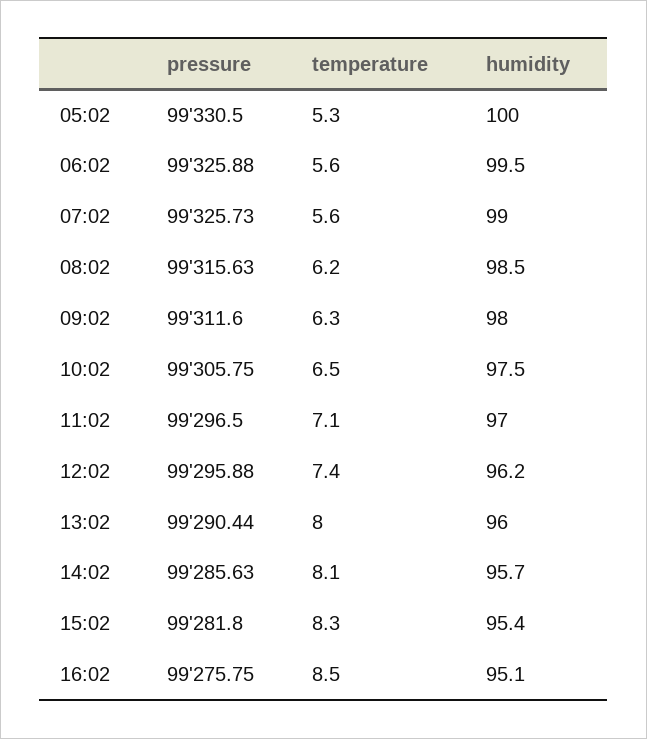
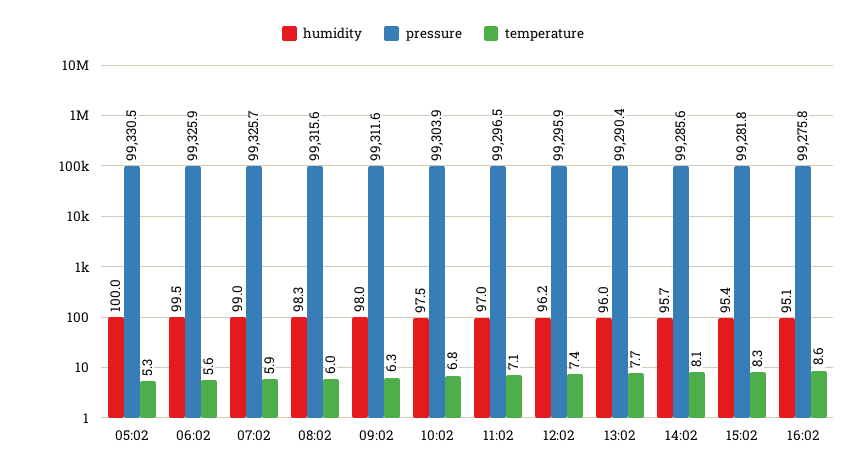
temperature, 07:02: 5.6 -> 5.9
temperature, 08:02: 6.2 -> 6
humidity, 08:02: 98.5 -> 98.3
pressure, 10:02: 99305.75 -> 99303.9
temperature, 10:02: 6.5 -> 6.8
temperature, 13:02: 8 -> 7.7
temperature, 16:02: 8.5 -> 8.6

